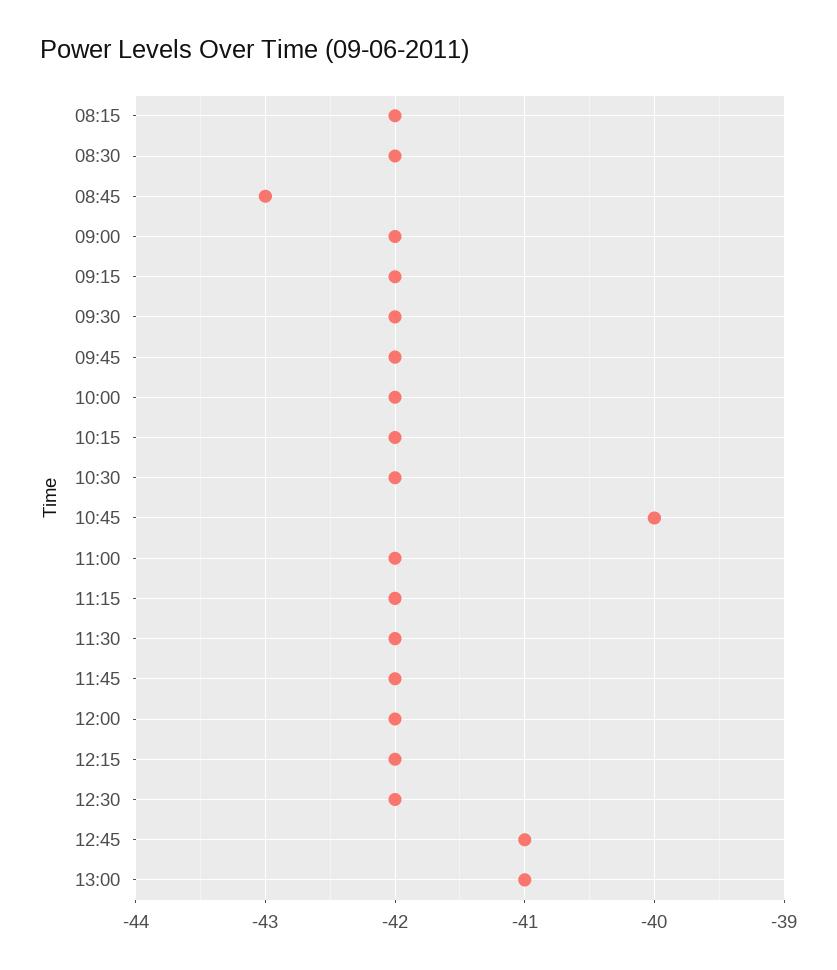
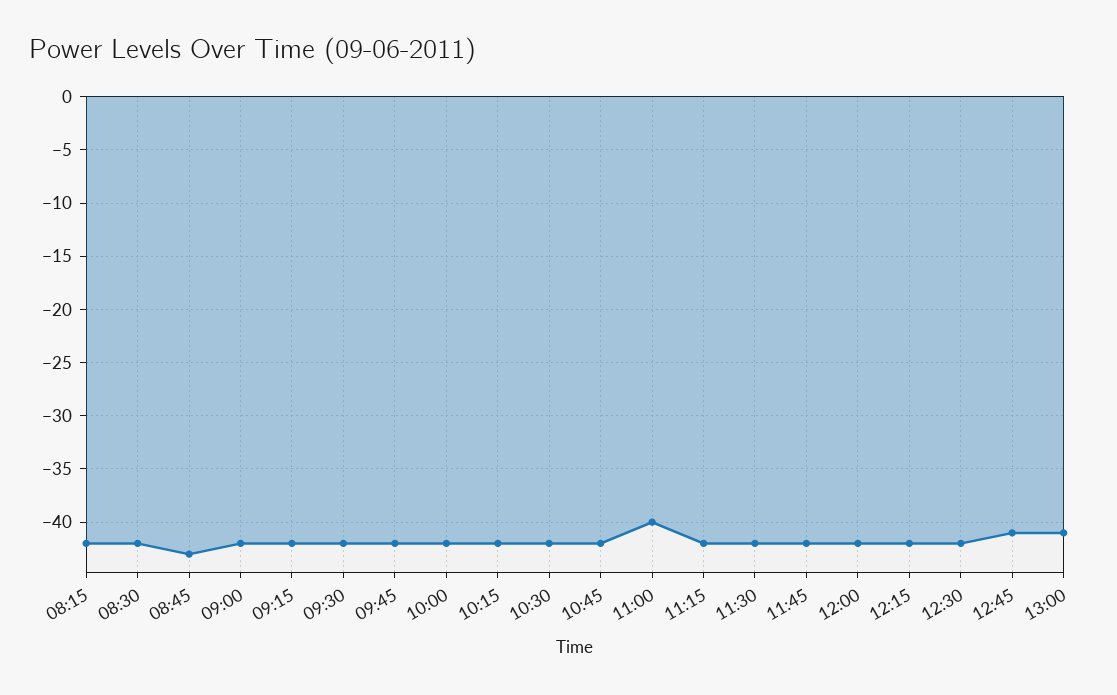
10:45: -40 -> -42
11:00: -42 -> -40

